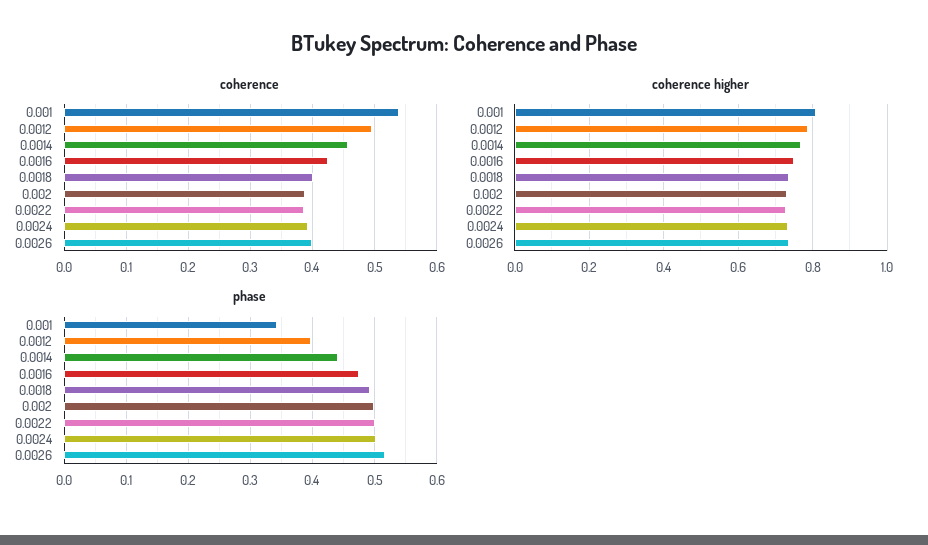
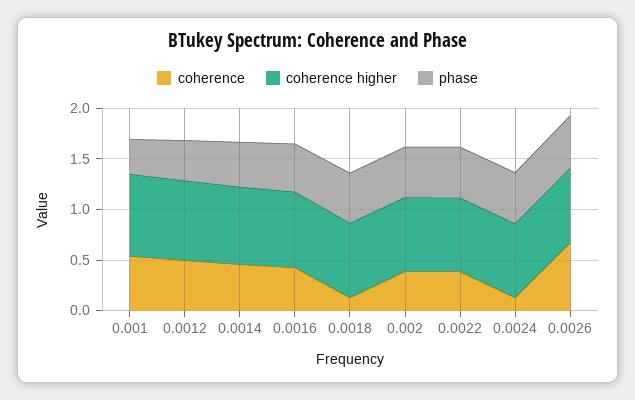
coherence, 0.0018: 0.4 -> 0.1
coherence, 0.0024: 0.39 -> 0.1
coherence, 0.0026: 0.4 -> 0.7

